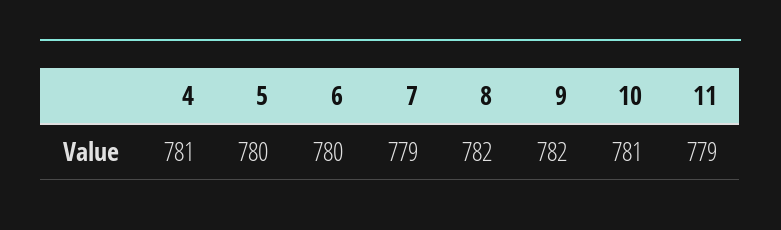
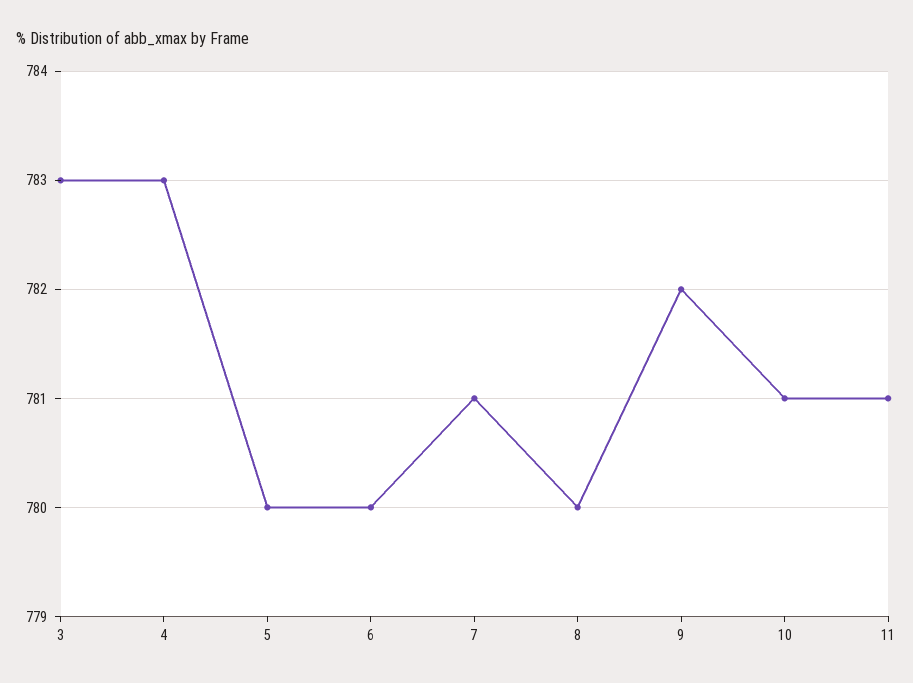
4: 781 -> 783
7: 779 -> 781
8: 782 -> 780
11: 779 -> 781
3: none -> 783

